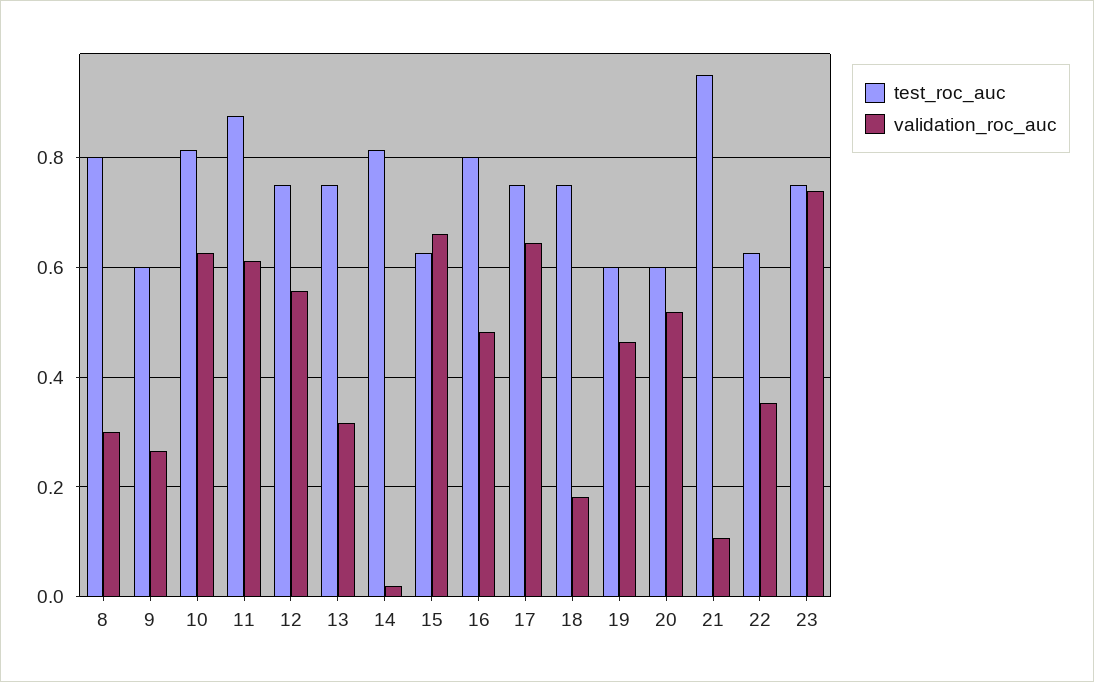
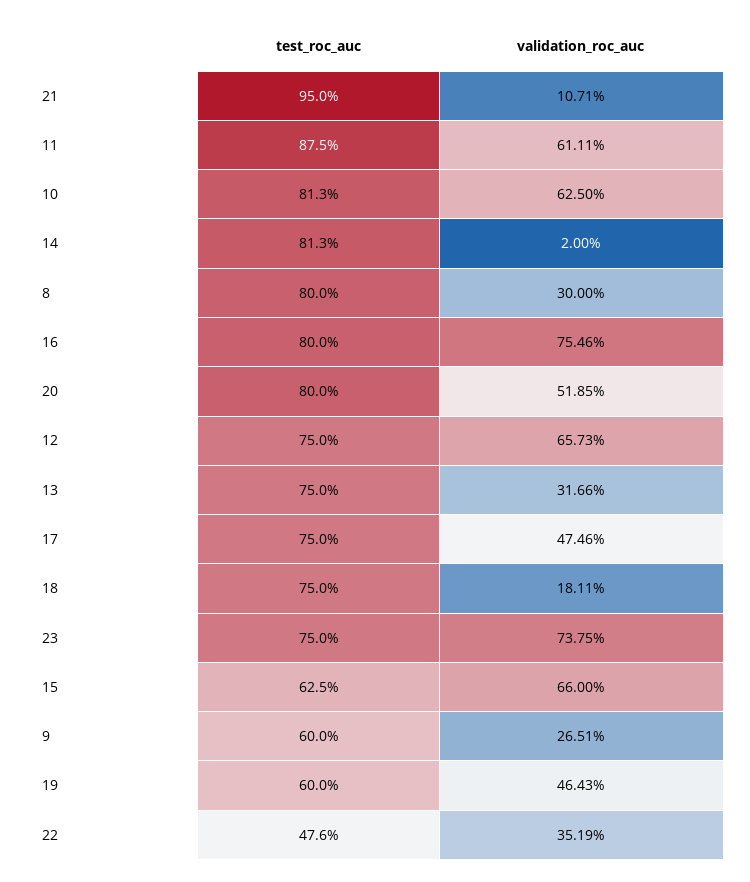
validation_roc_auc, 12: 0.56 -> 0.6573
validation_roc_auc, 16: 0.48 -> 0.7546
validation_roc_auc, 17: 0.64 -> 0.4746
test_roc_auc, 20: 0.6 -> 0.8
test_roc_auc, 22: 0.62 -> 0.476

